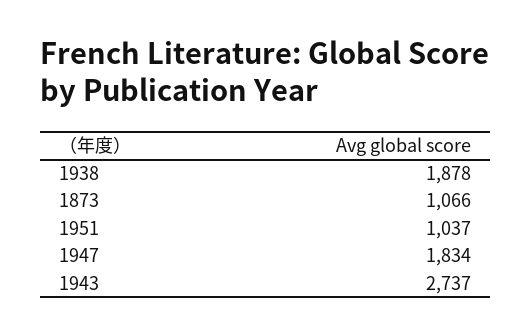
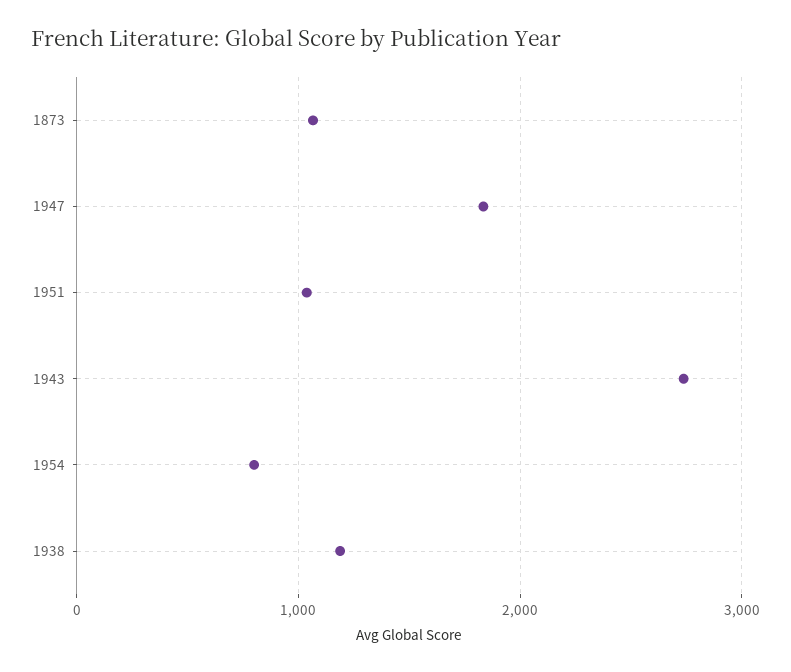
1938: 1878 -> 1200
1954: none -> 800

